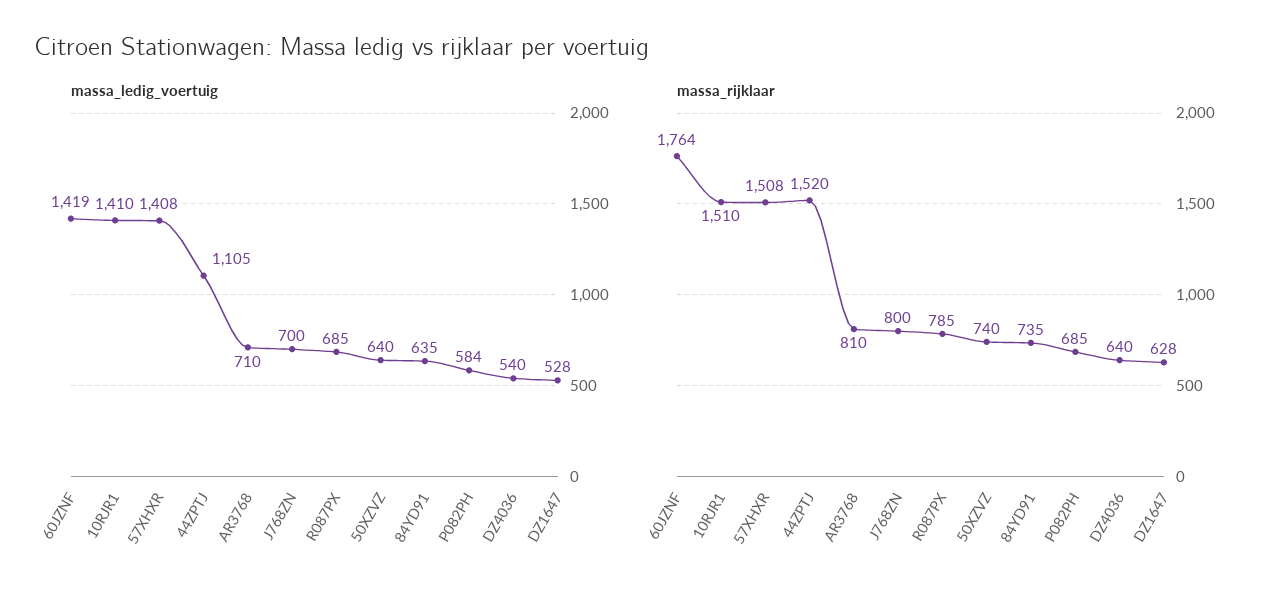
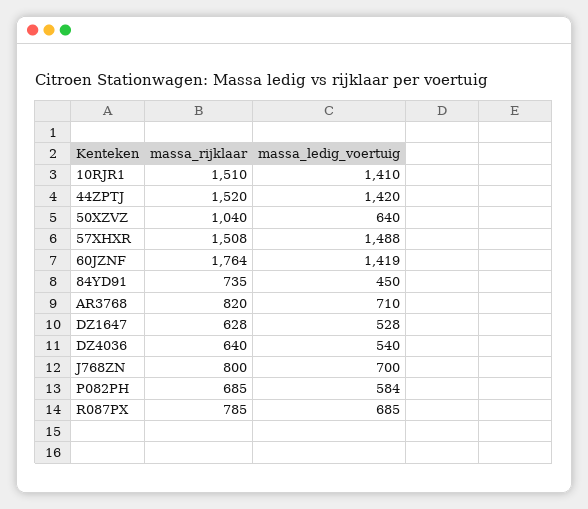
massa_ledig_voertuig, 57XHXR: 1408 -> 1488
massa_ledig_voertuig, 44ZPTJ: 1105 -> 1420
massa_ledig_voertuig, 84YD91: 635 -> 450
massa_rijklaar, AR3768: 810 -> 820
massa_rijklaar, 50XZVZ: 740 -> 1040

